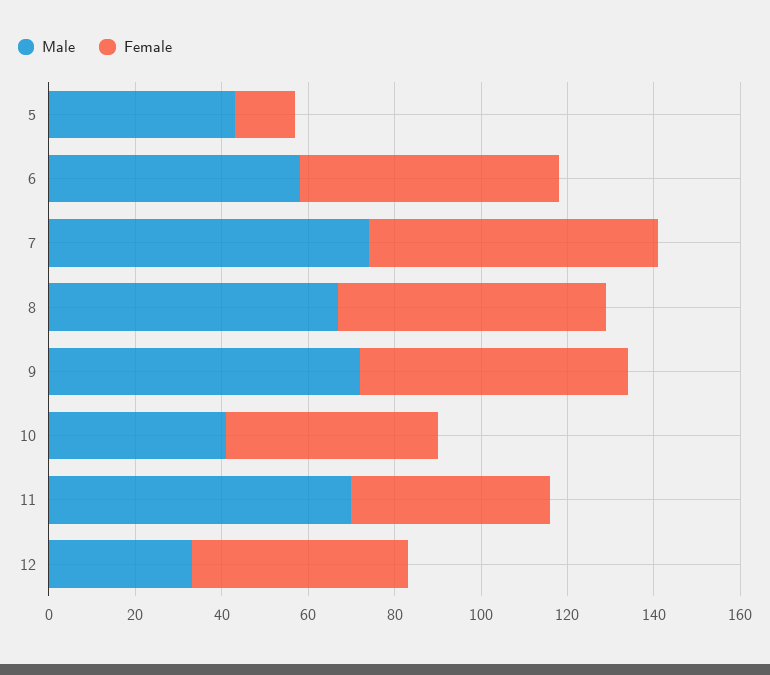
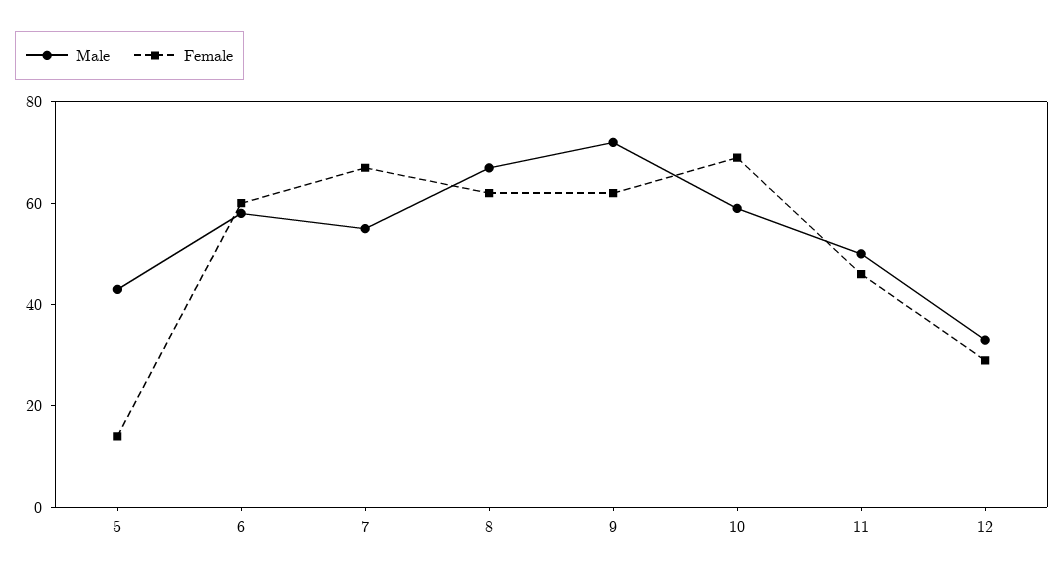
Male, 7: 75 -> 55
Male, 10: 40 -> 60
Female, 10: 50 -> 70
Male, 11: 70 -> 50
Female, 12: 50 -> 30

